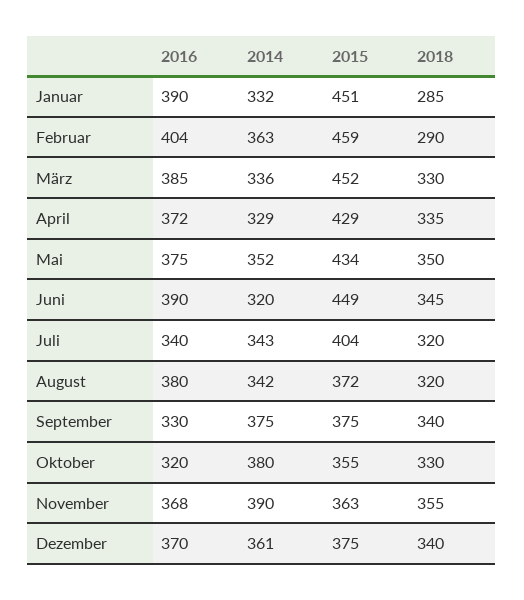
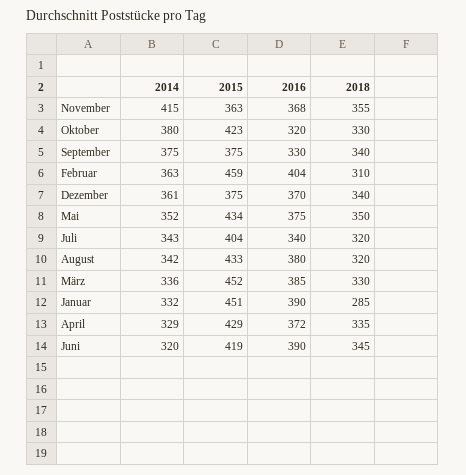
2018, Februar: 290 -> 310
2015, Juni: 449 -> 419
2015, August: 372 -> 433
2015, Oktober: 355 -> 423
2014, November: 390 -> 415

